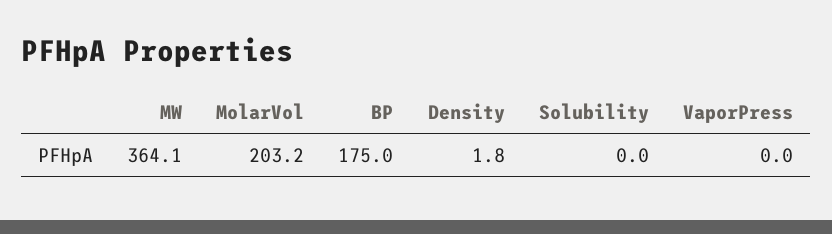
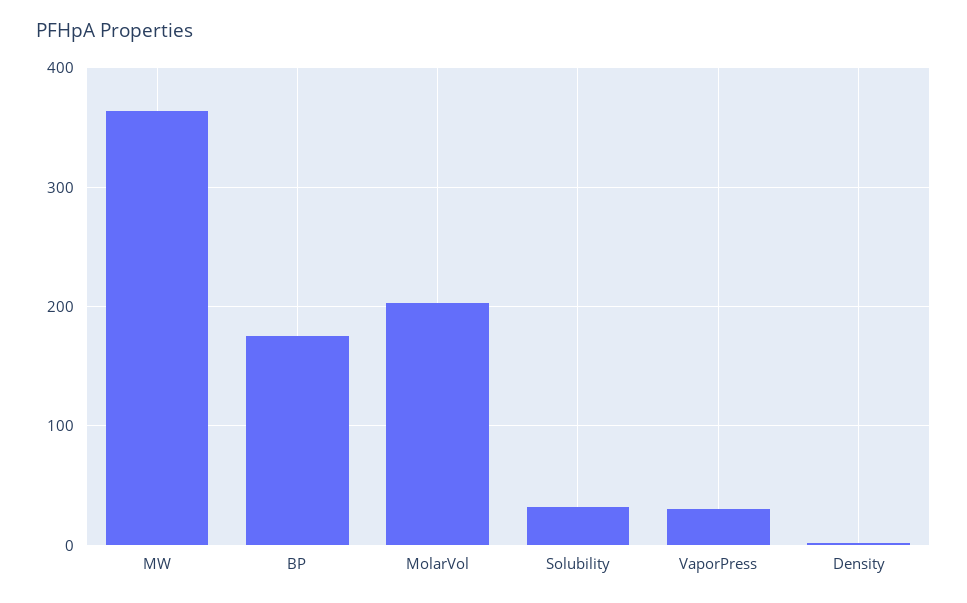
Solubility: 0 -> 30
VaporPress: 0 -> 30

